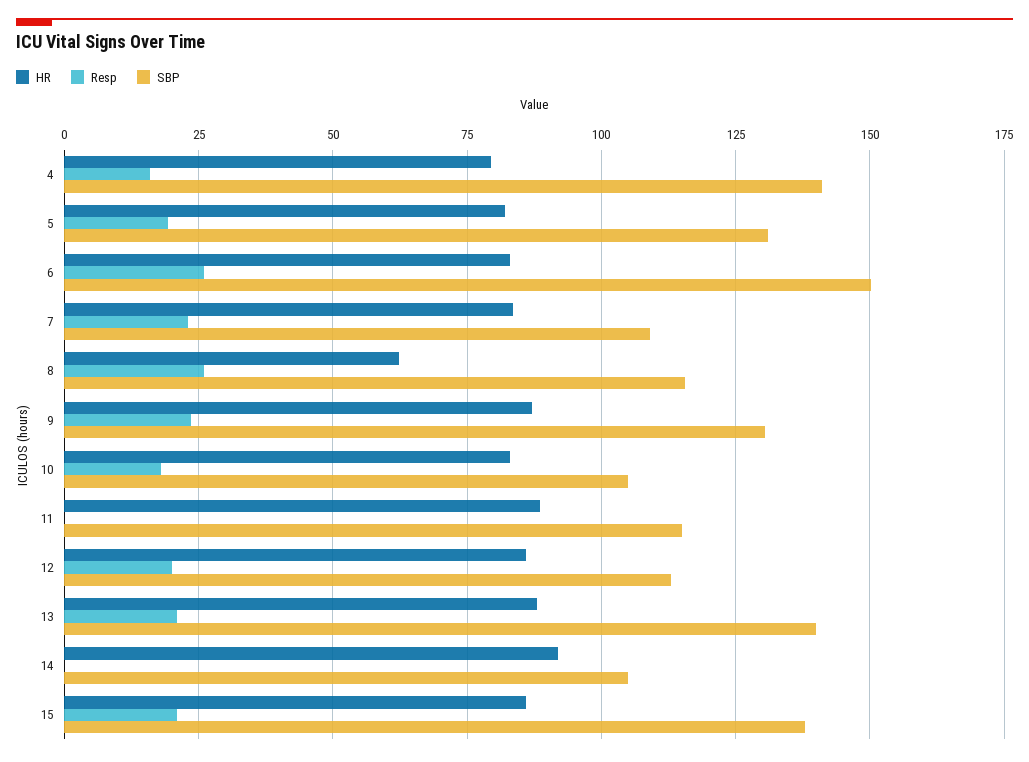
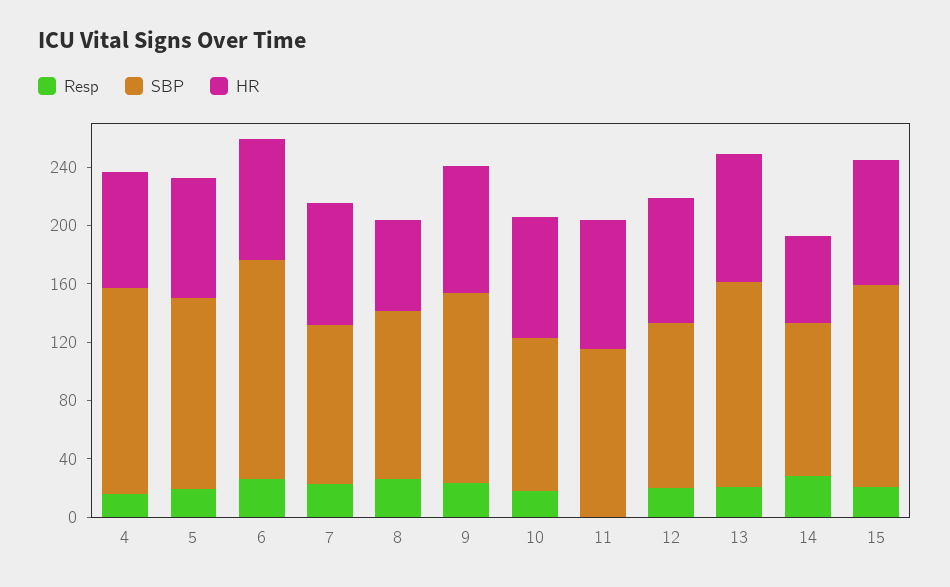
HR, 14: 92.5 -> 60
Resp, 14: 0 -> 30

